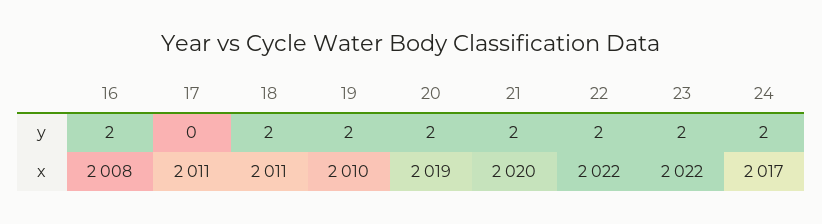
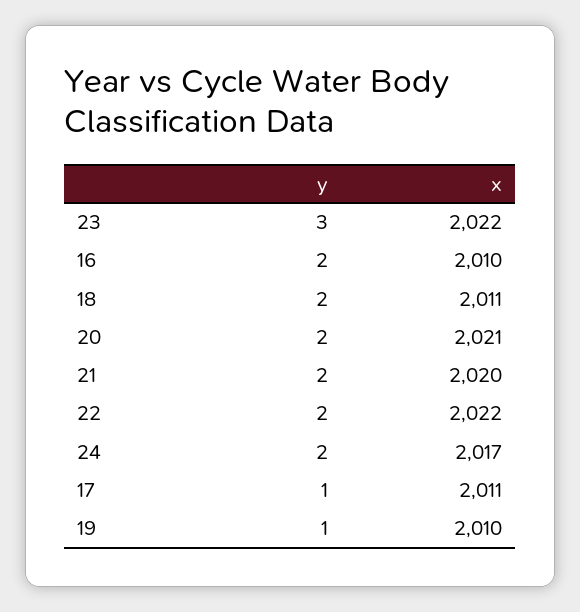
17, y: 0 -> 1
19, y: 2 -> 1
23, y: 2 -> 3
16, x: 2008 -> 2010
20, x: 2019 -> 2021

